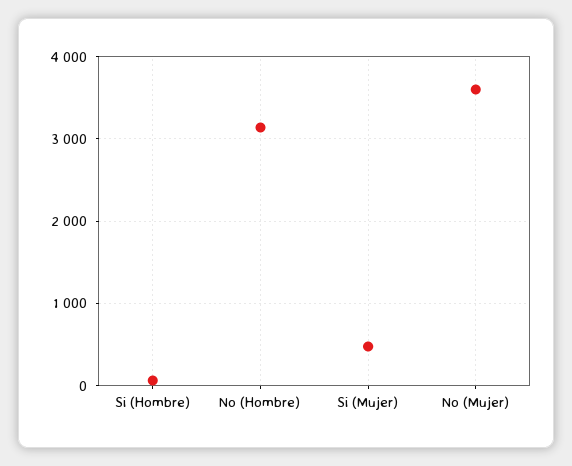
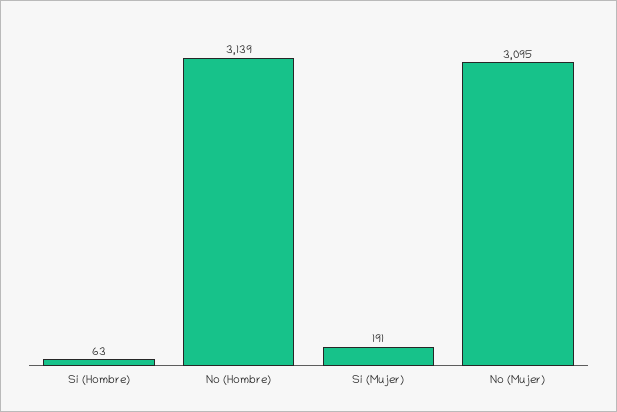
Si (Mujer): 500 -> 191
No (Mujer): 3600 -> 3095

